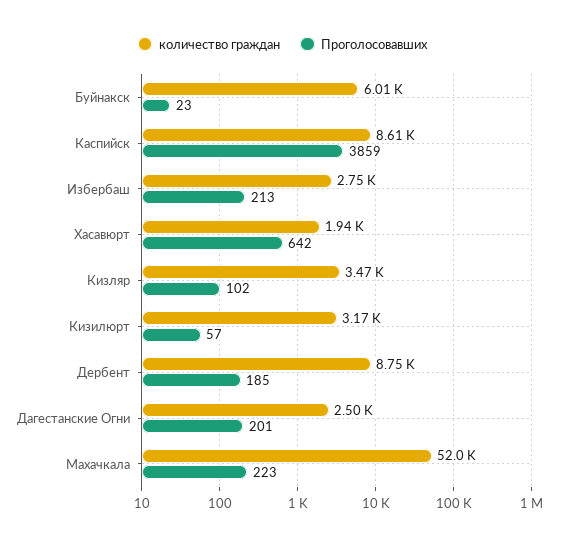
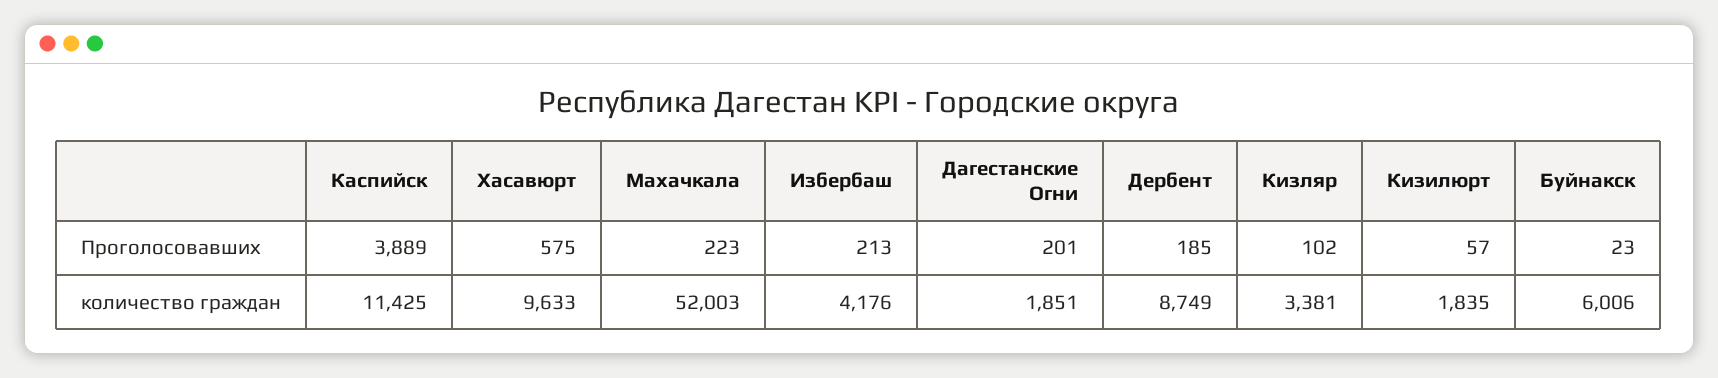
количество граждан, Каспийск: 8610 -> 11425
Проголосовавших, Каспийск: 3859 -> 3889
количество граждан, Избербаш: 2750 -> 4176
количество граждан, Хасавюрт: 1940 -> 9633
Проголосовавших, Хасавюрт: 642 -> 575
количество граждан, Кизляр: 3470 -> 3381
количество граждан, Кизилюрт: 3170 -> 1835
количество граждан, Дагестанские Огни: 2500 -> 1851

